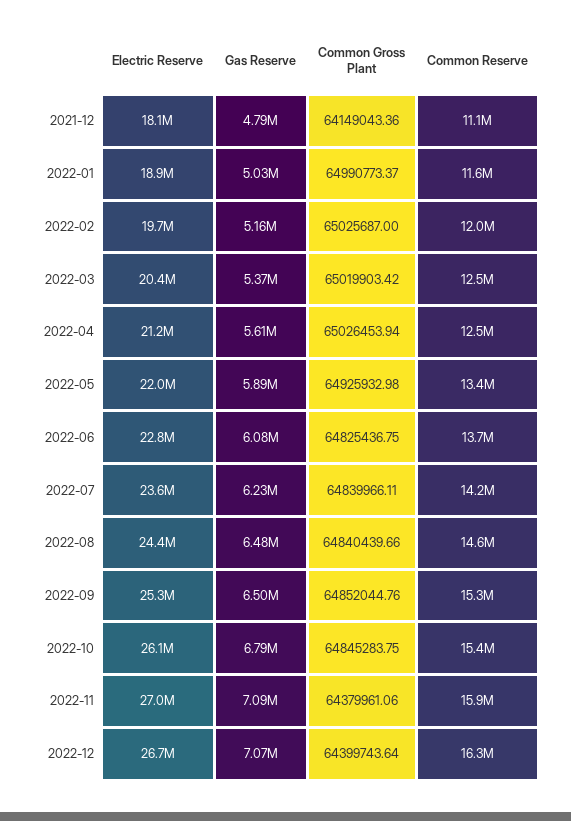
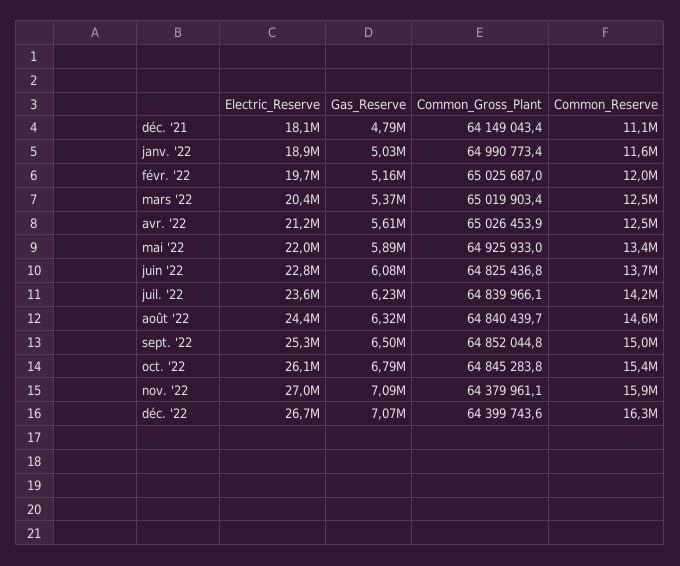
Gas Reserve, 2022-08: 6480000 -> 6320000
Common Reserve, 2022-09: 15300000 -> 15000000

